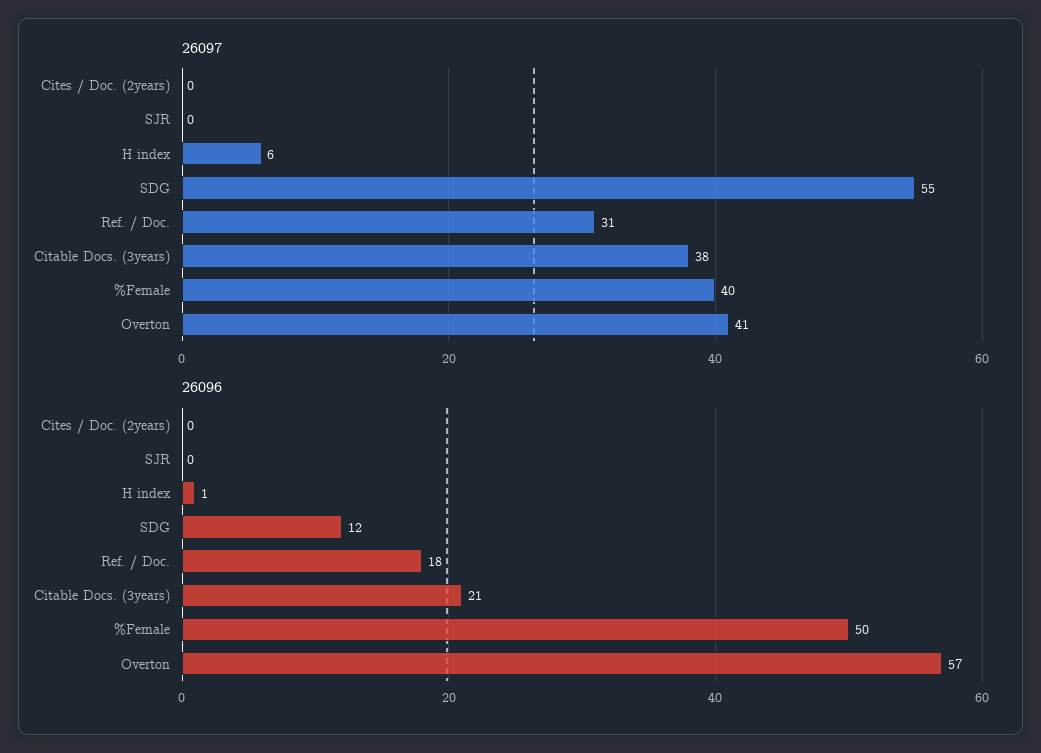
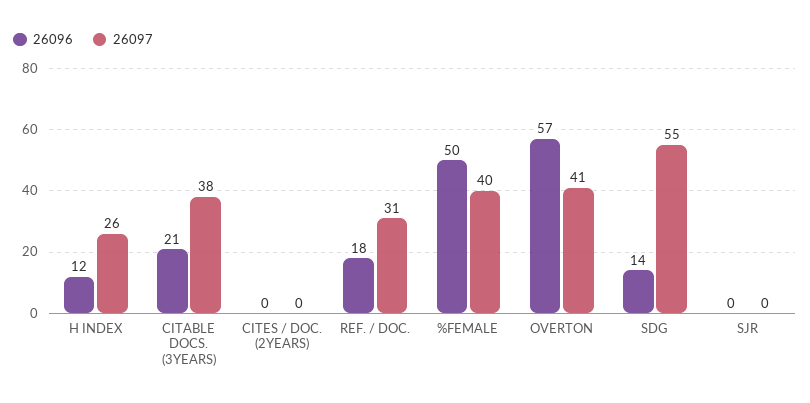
26097, H index: 6 -> 26
26096, H index: 1 -> 12
26096, SDG: 12 -> 14

